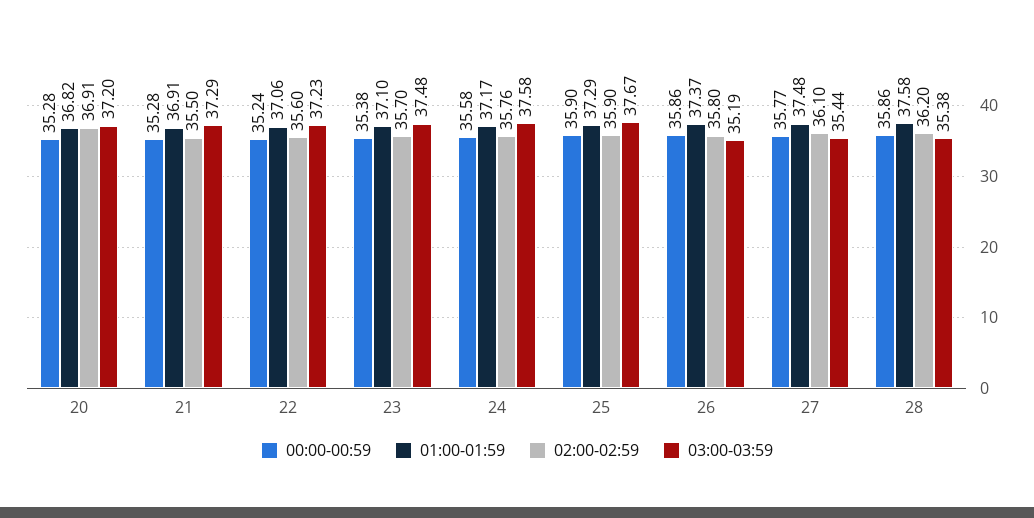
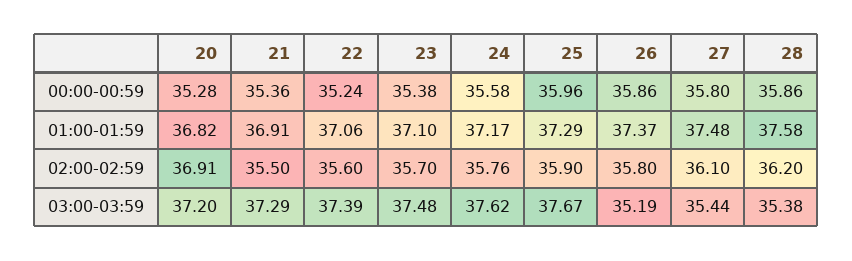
00:00-00:59, 21: 35.28 -> 35.36
03:00-03:59, 22: 37.23 -> 37.39
03:00-03:59, 24: 37.58 -> 37.62
00:00-00:59, 25: 35.9 -> 35.96
00:00-00:59, 27: 35.77 -> 35.8

